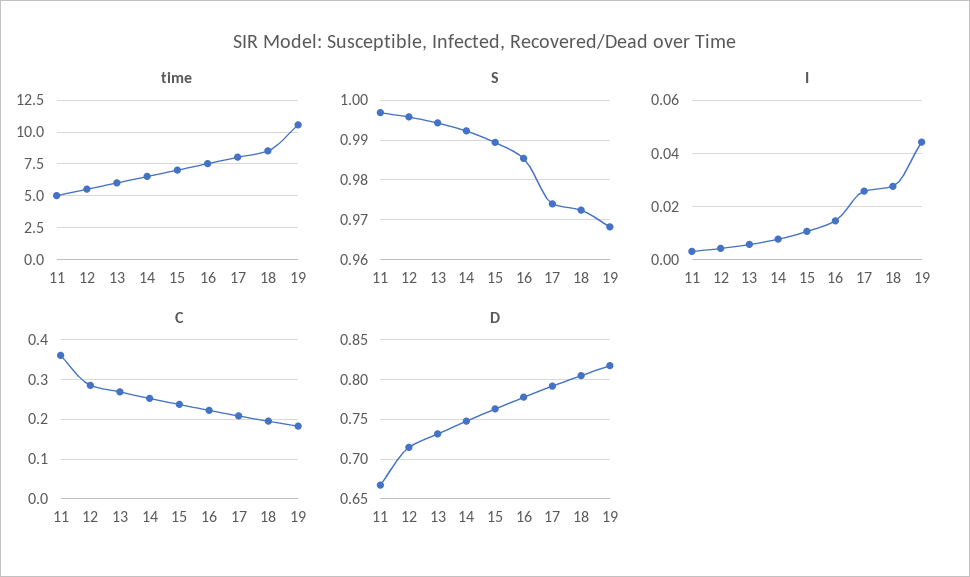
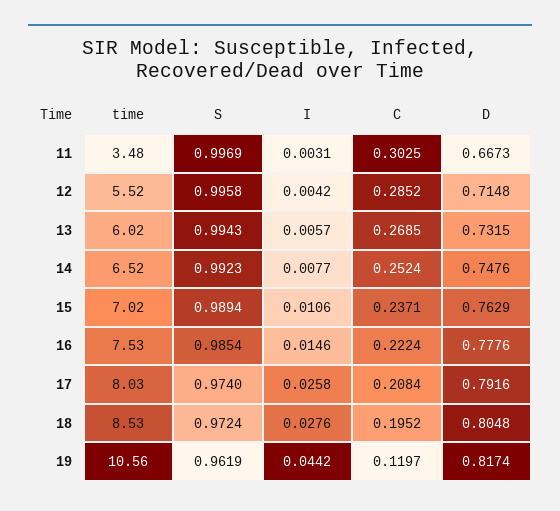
time, 11: 5 -> 3.48
S, 19: 0.968 -> 0.9619
C, 11: 0.36 -> 0.3025
C, 19: 0.18 -> 0.1197

